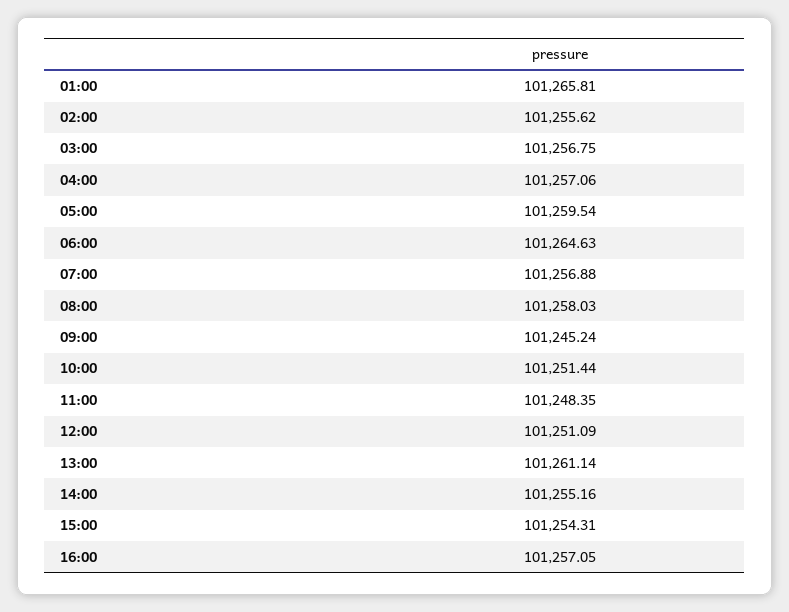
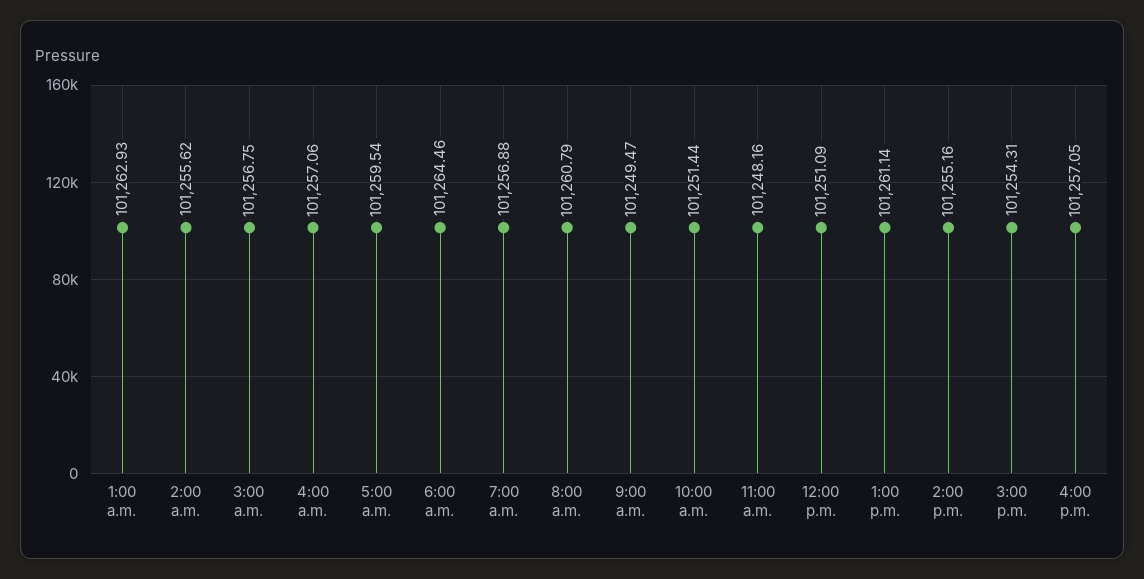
01:00: 101265.81 -> 101262.93
06:00: 101264.63 -> 101264.46
08:00: 101258.03 -> 101260.79
09:00: 101245.24 -> 101249.47
11:00: 101248.35 -> 101248.16

